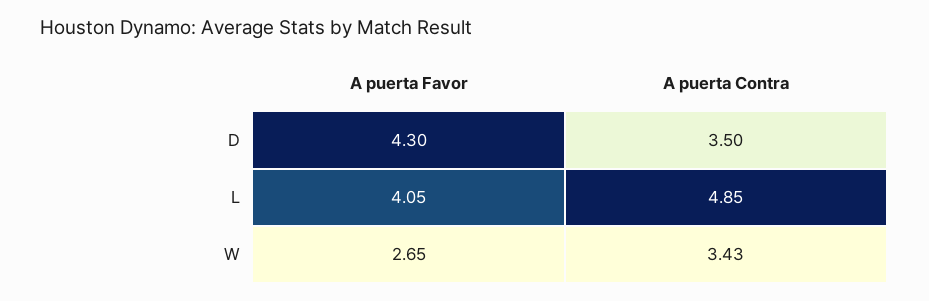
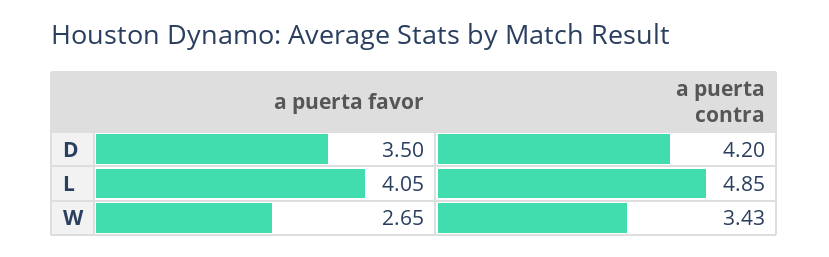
A puerta Favor, D: 4.3 -> 3.5
A puerta Contra, D: 3.5 -> 4.2

